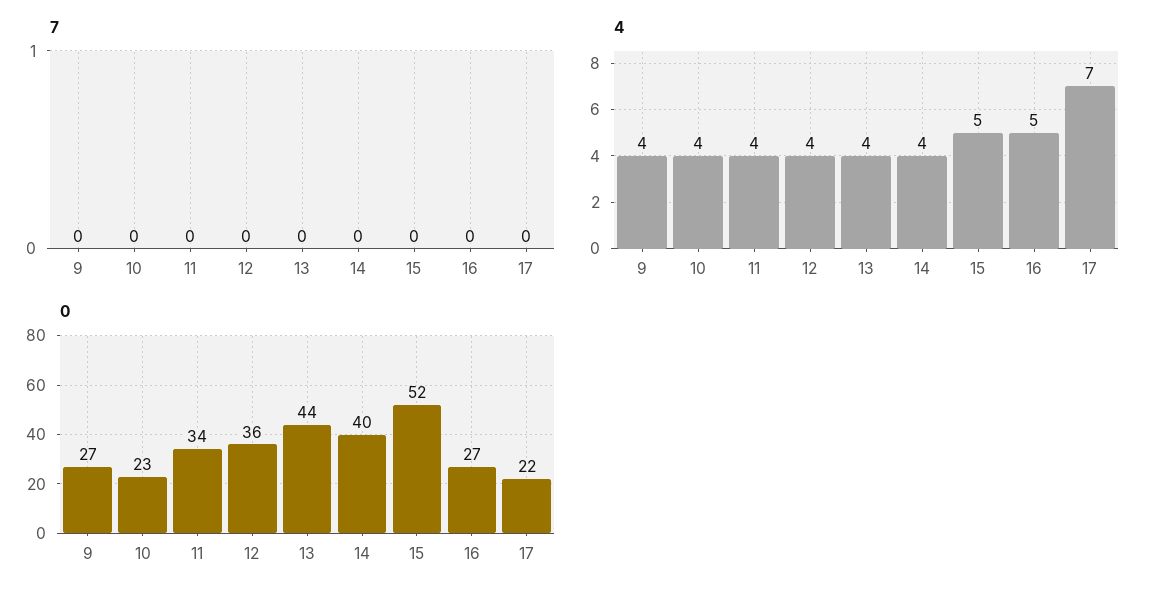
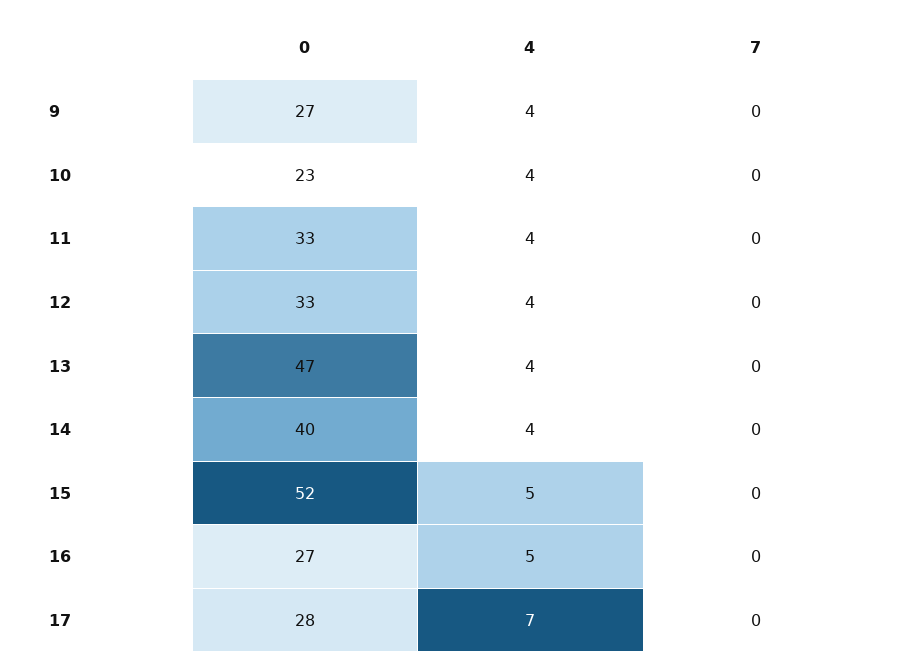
0, 11: 34 -> 33
0, 12: 36 -> 33
0, 13: 44 -> 47
0, 17: 22 -> 28

